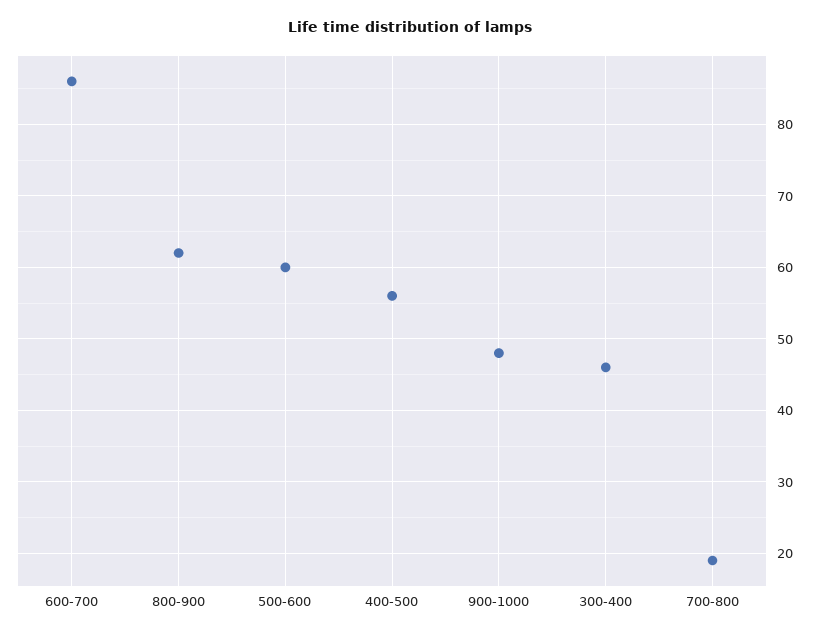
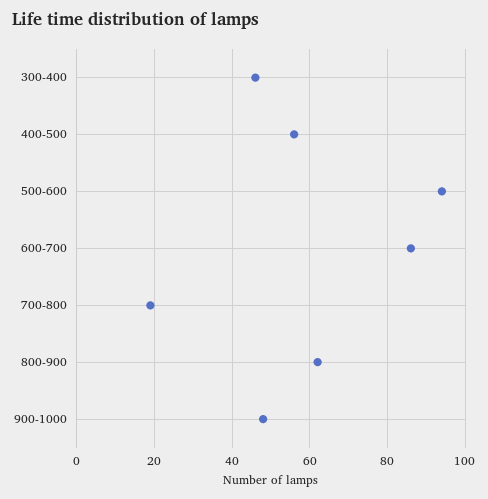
500-600: 60 -> 95

